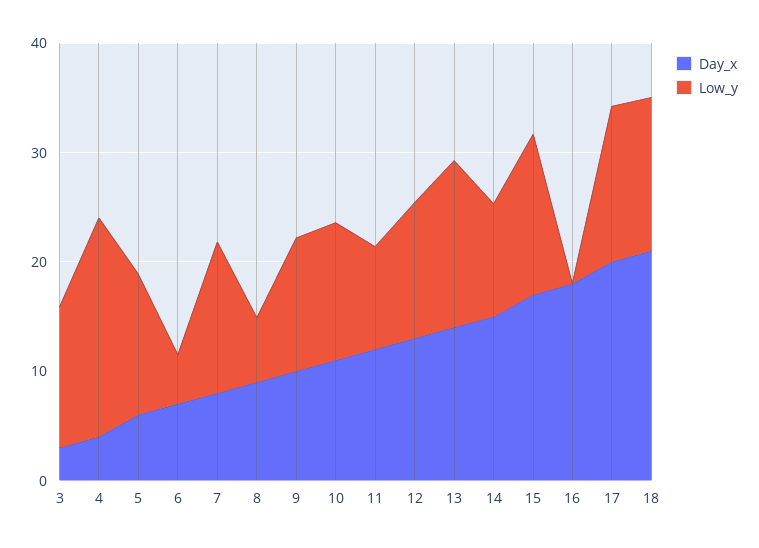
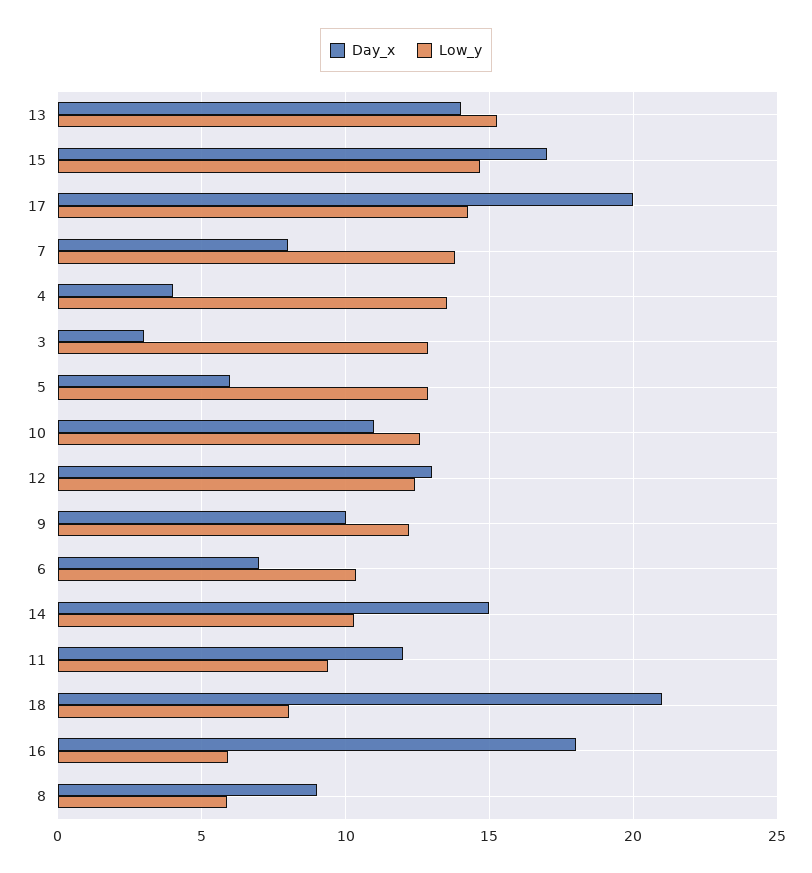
Low_y, 4: 20 -> 13.5
Low_y, 6: 4 -> 10.5
Low_y, 16: 0 -> 6
Low_y, 18: 14 -> 8

